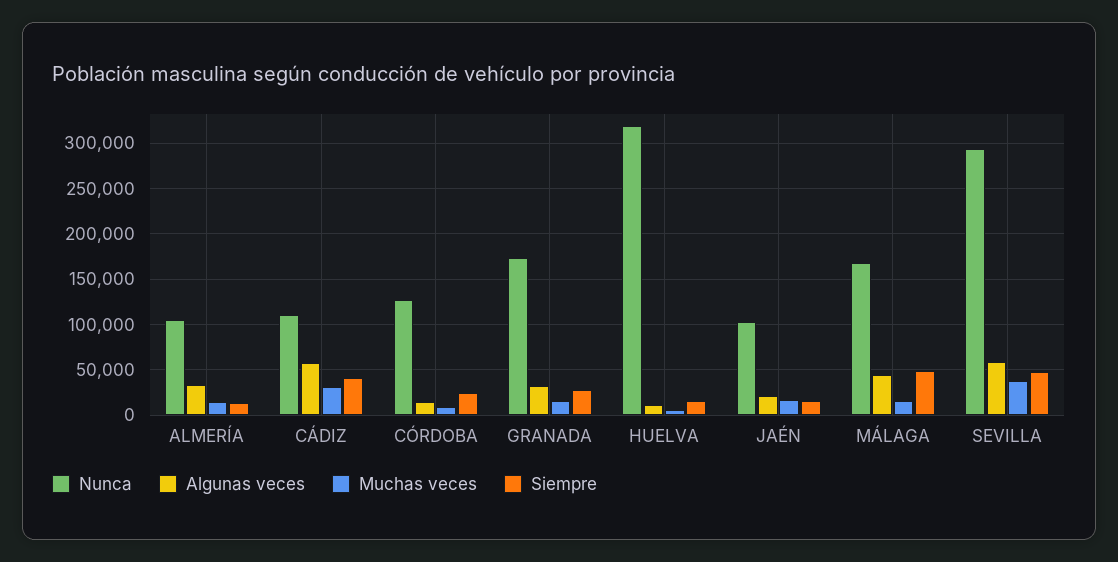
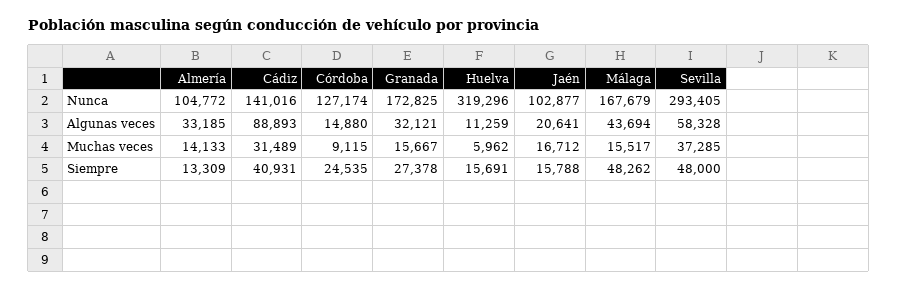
Nunca, CÁDIZ: 110000 -> 141016
Algunas veces, CÁDIZ: 60000 -> 88893

